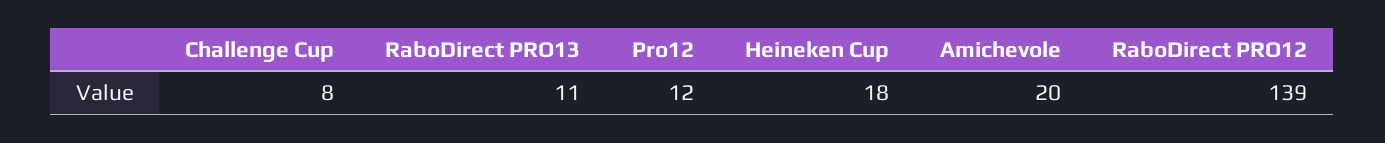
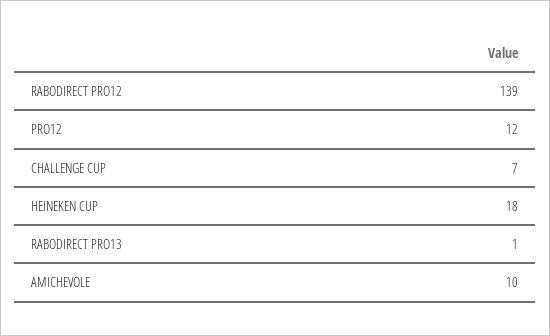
Challenge Cup: 8 -> 7
RaboDirect PRO13: 11 -> 1
Amichevole: 20 -> 10

